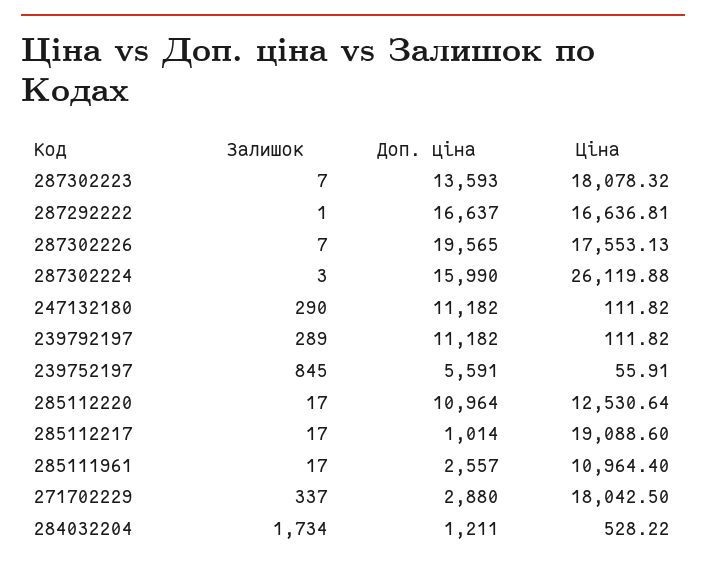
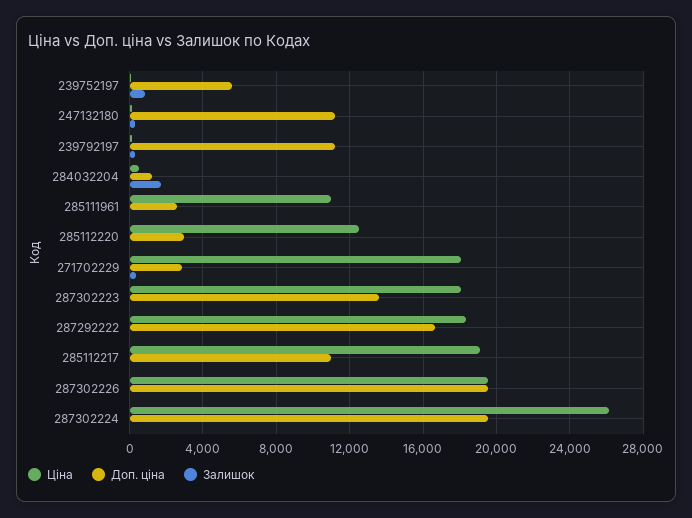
Ціна, 287292222: 16636.81 -> 18500
Ціна, 287302226: 17553.13 -> 19500
Доп. ціна, 287302224: 15990 -> 19500
Доп. ціна, 285112220: 10964 -> 3000
Доп. ціна, 285112217: 1014 -> 11000

